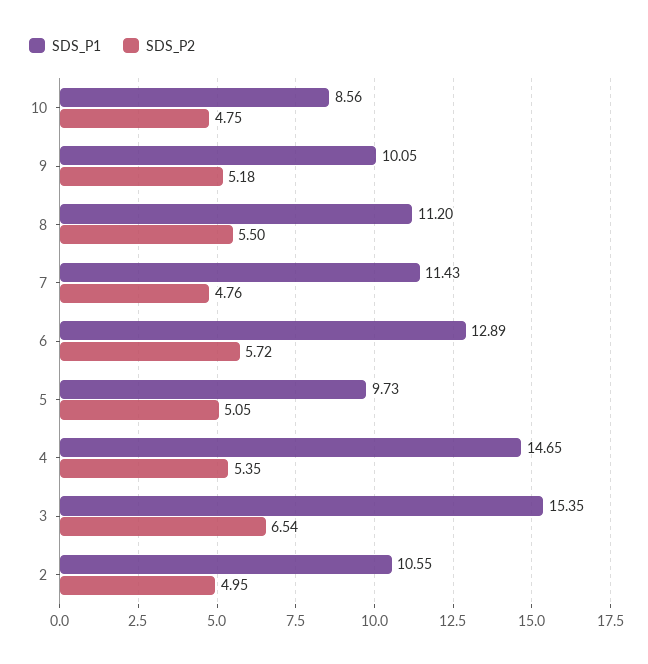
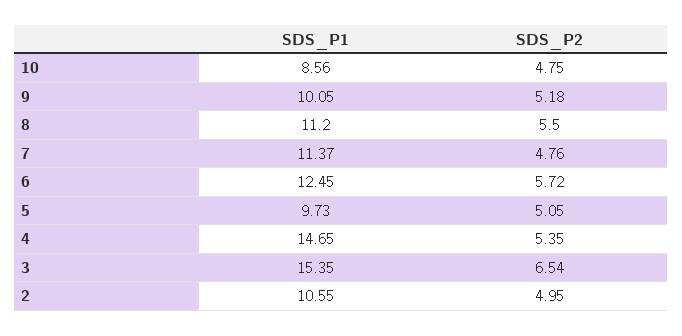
SDS_P1, 7: 11.43 -> 11.37
SDS_P1, 6: 12.89 -> 12.45

